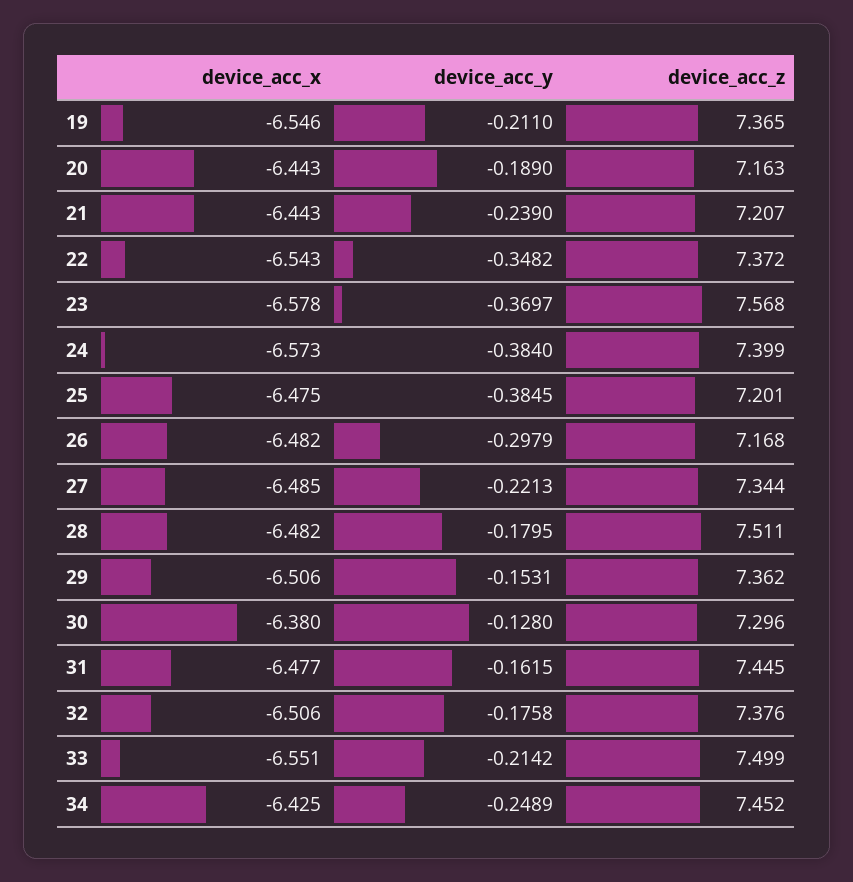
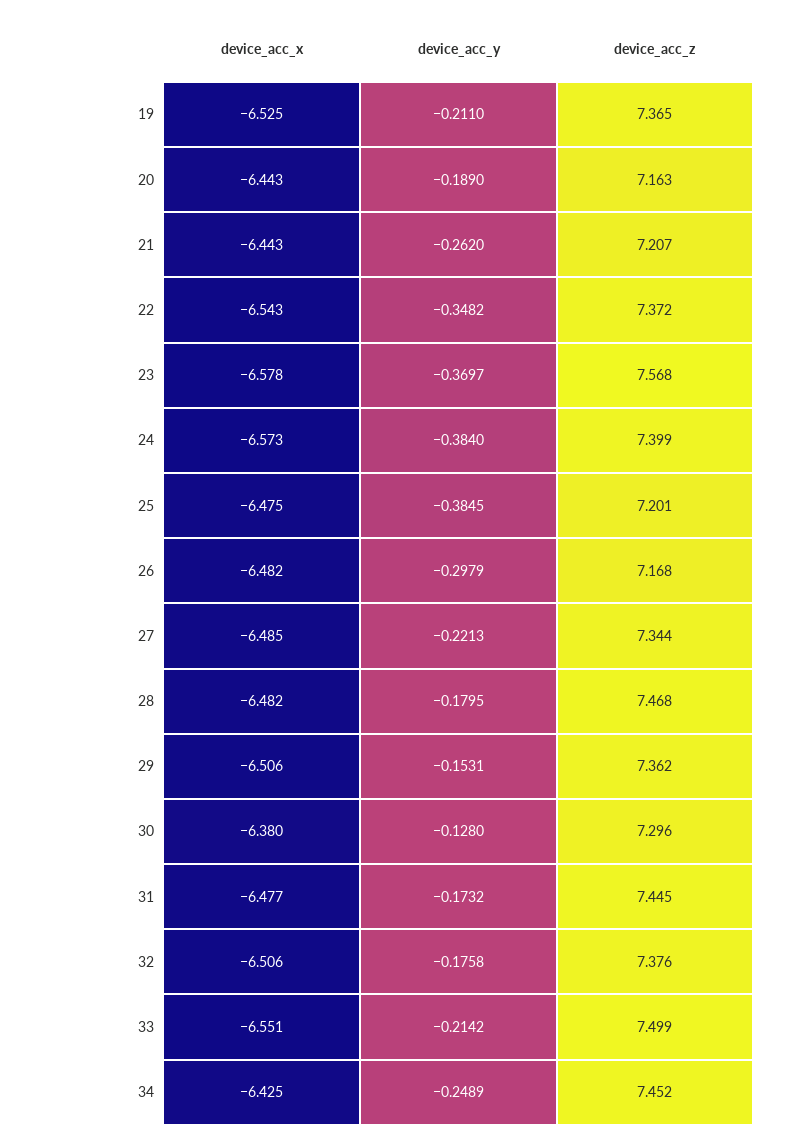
device_acc_x, 19: -6.546 -> -6.525
device_acc_y, 21: -0.239 -> -0.262
device_acc_z, 28: 7.511 -> 7.468
device_acc_y, 31: -0.1615 -> -0.1732

